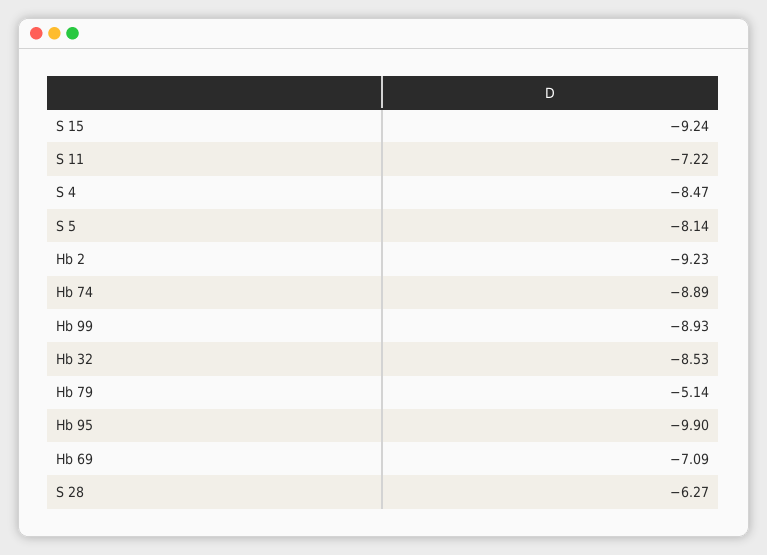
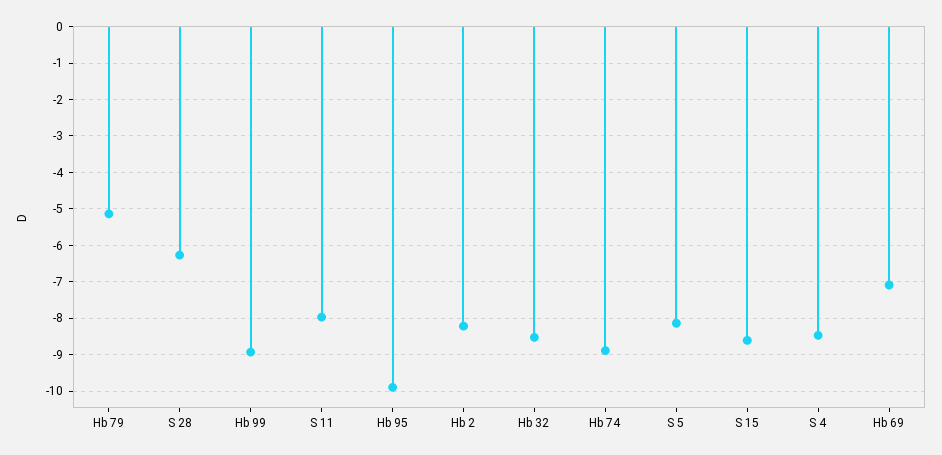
S 15: -9.24 -> -8.6
S 11: -7.22 -> -8
Hb 2: -9.23 -> -8.2

